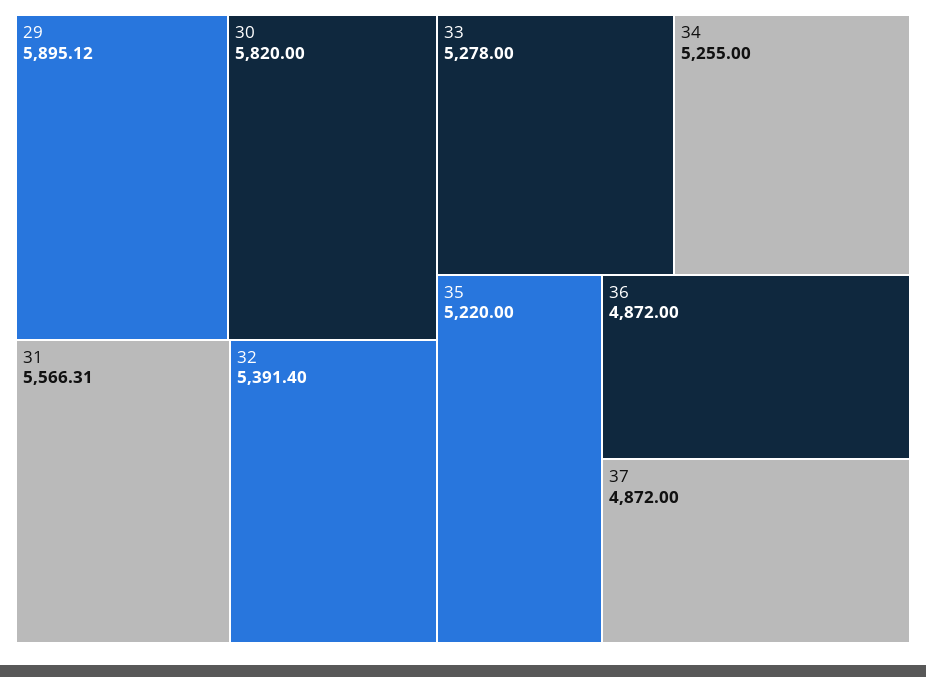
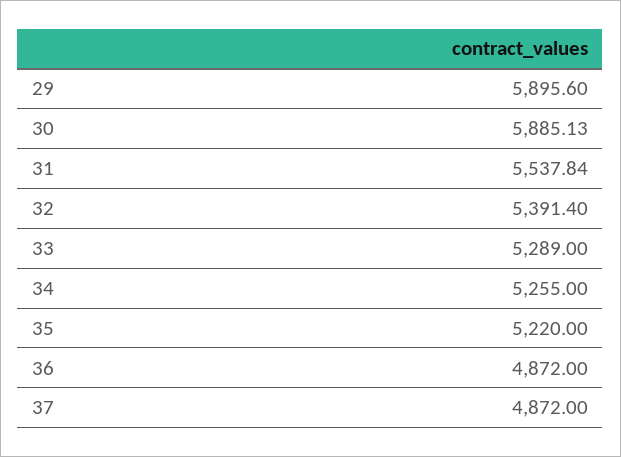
29: 5895.12 -> 5895.6
30: 5820 -> 5885.13
31: 5566.31 -> 5537.84
33: 5278 -> 5289

